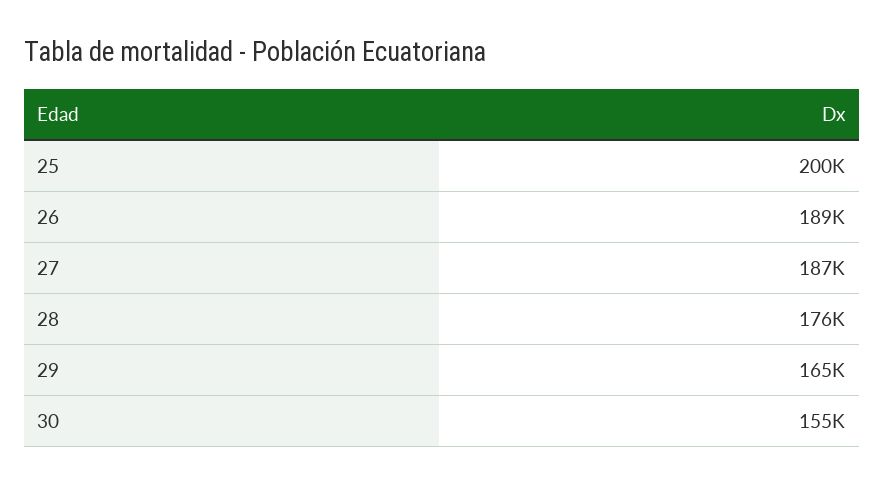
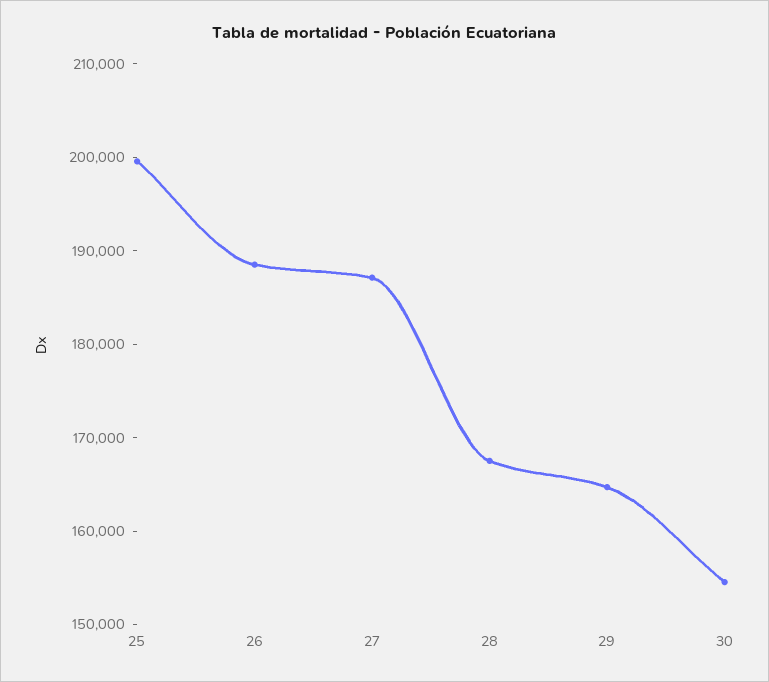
28: 176000 -> 168000

